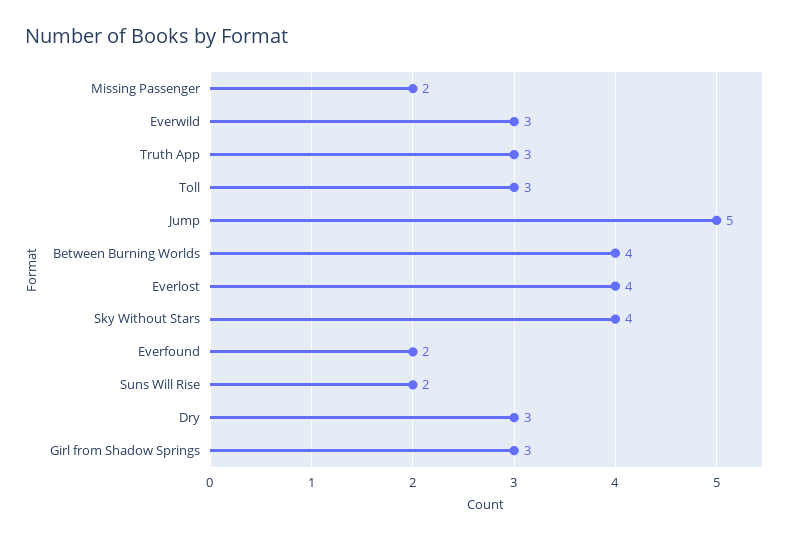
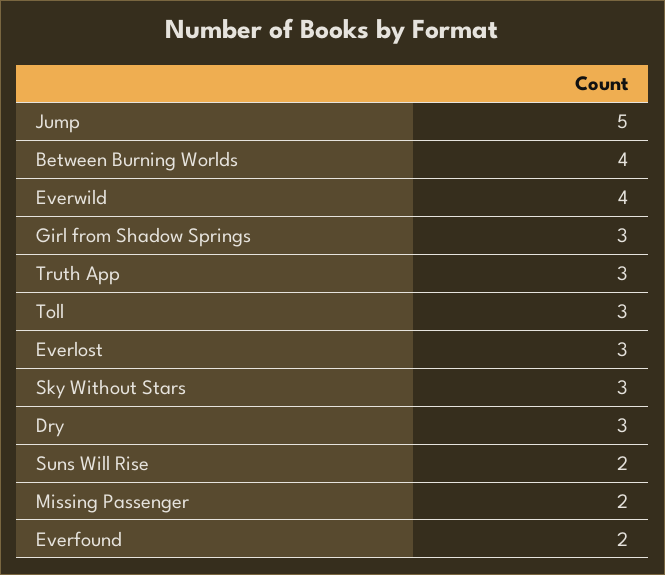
Everwild: 3 -> 4
Everlost: 4 -> 3
Sky Without Stars: 4 -> 3

